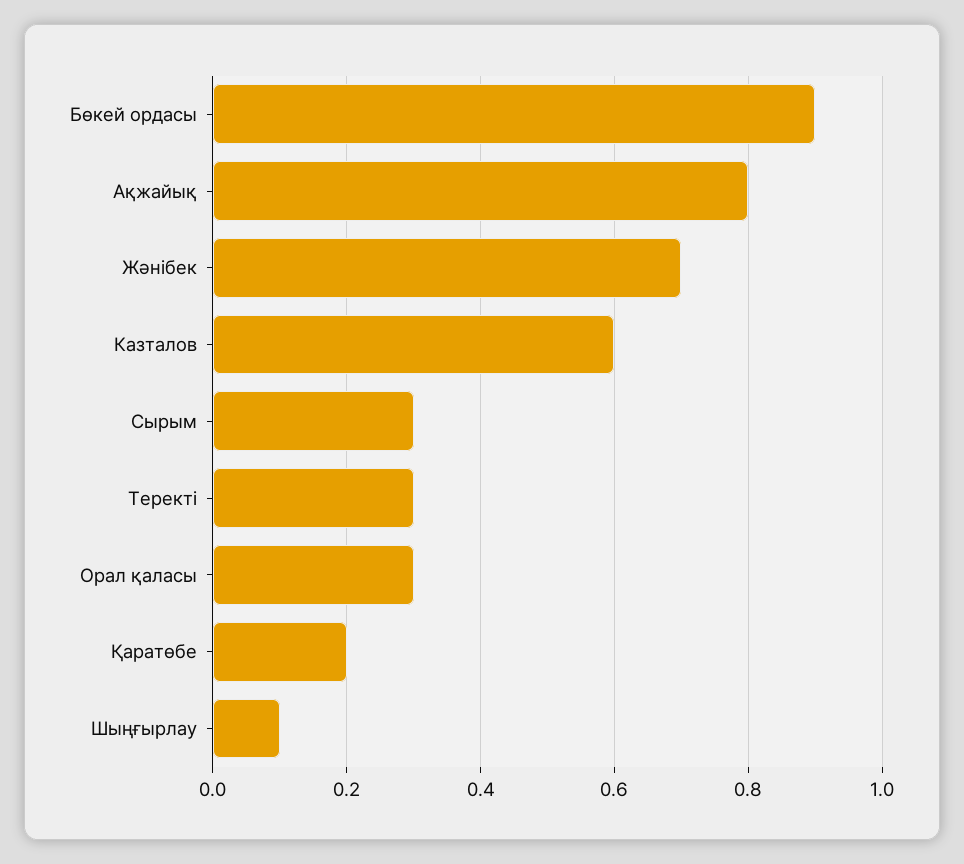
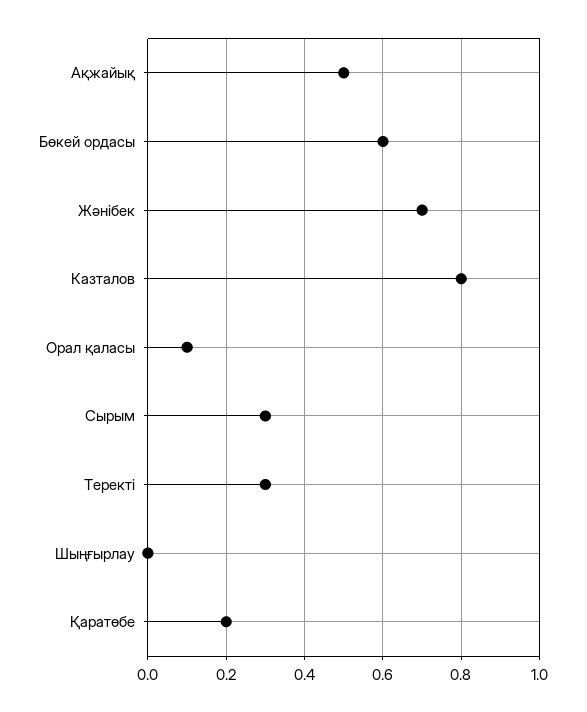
Бөкей ордасы: 0.9 -> 0.6
Ақжайық: 0.8 -> 0.5
Казталов: 0.6 -> 0.8
Орал қаласы: 0.3 -> 0.1
Шыңғырлау: 0.1 -> 0

